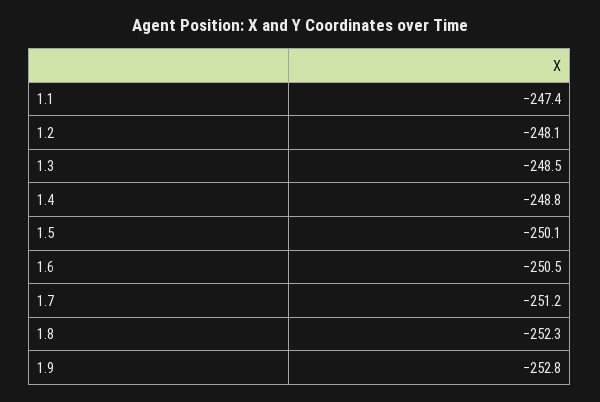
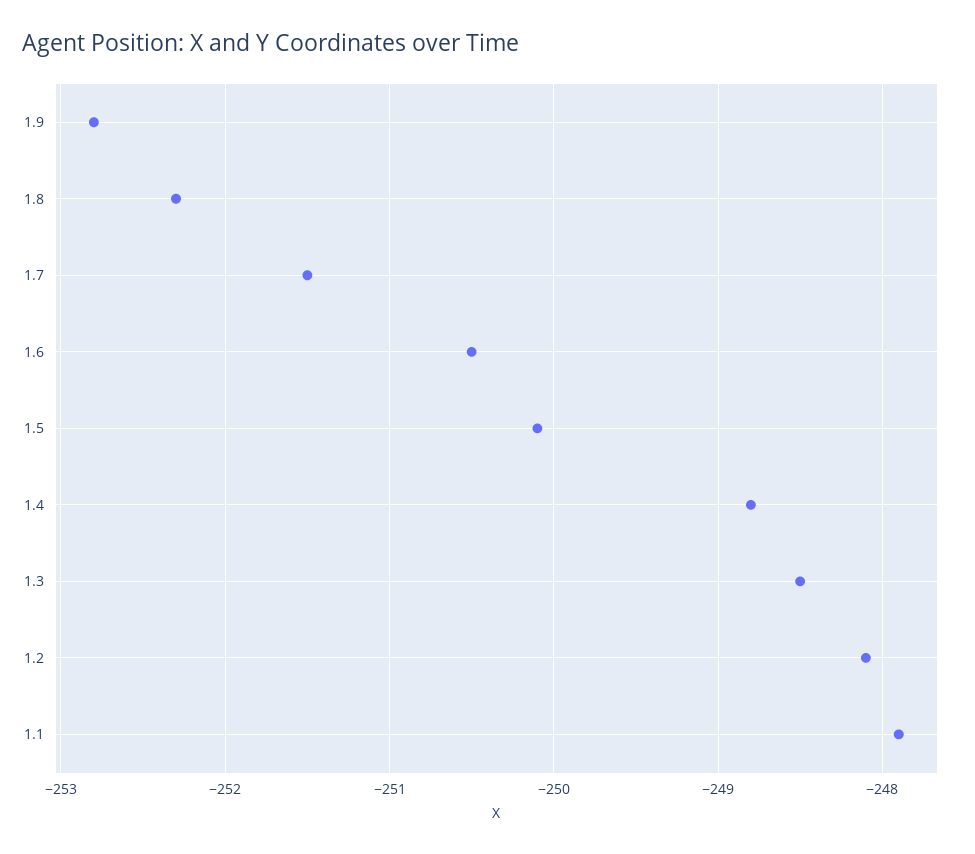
1.1: -247.4 -> -247.9
1.7: -251.2 -> -251.5

